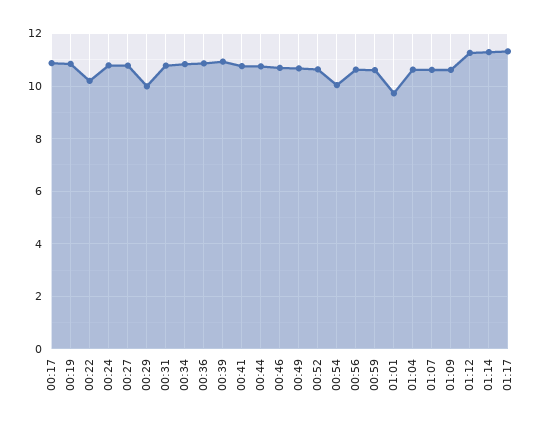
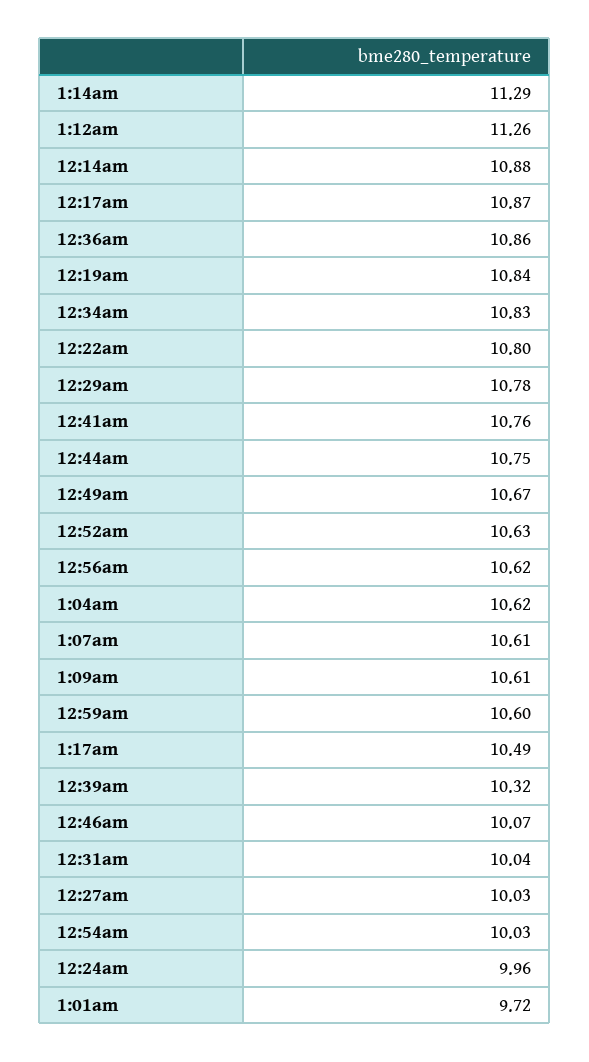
00:22: 10.25 -> 10.8
00:24: 10.75 -> 9.96
00:27: 10.75 -> 10.03
00:29: 10 -> 10.78
00:31: 10.75 -> 10.04
00:39: 11 -> 10.32
00:46: 10.75 -> 10.07
01:17: 11.25 -> 10.49
12:14am: none -> 10.88

